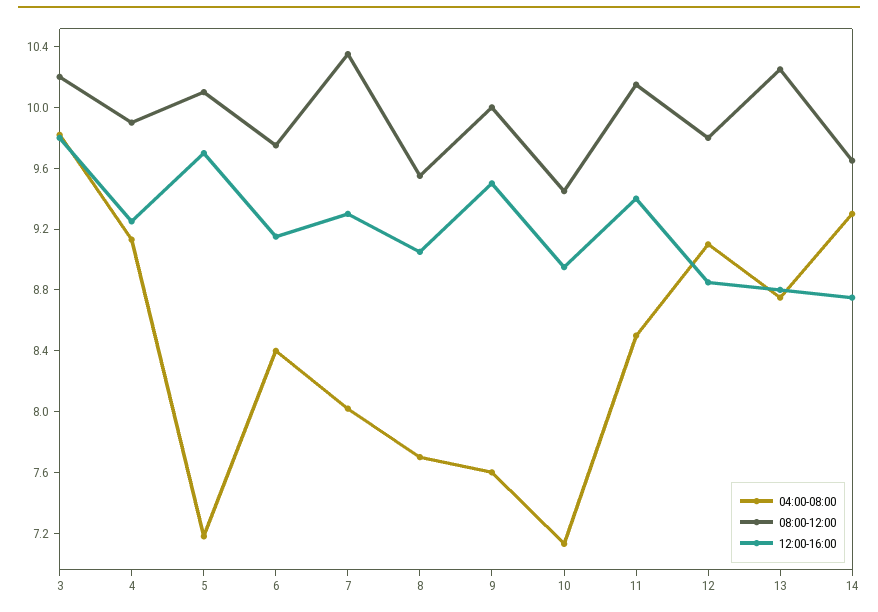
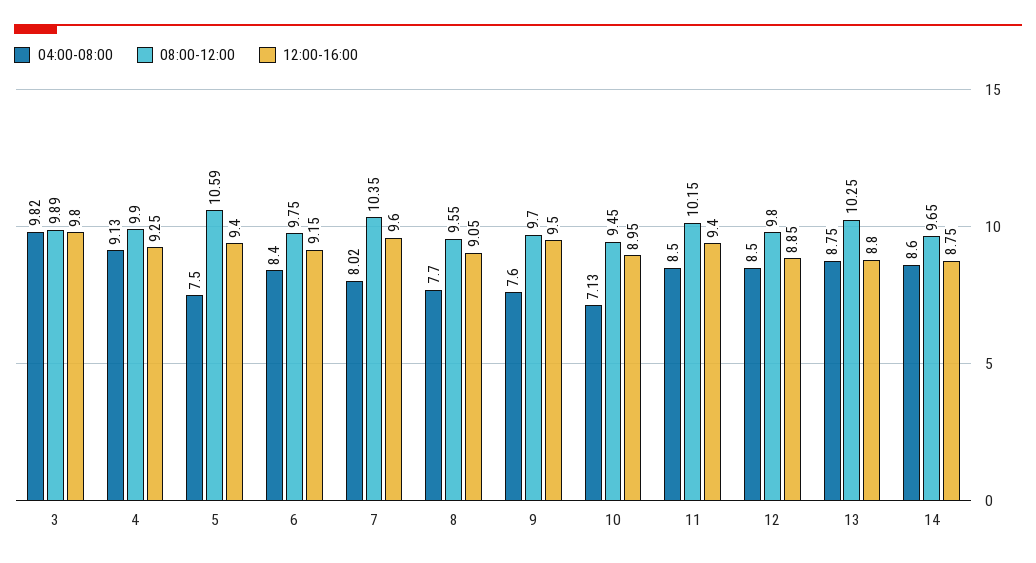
08:00-12:00, 3: 10.2 -> 9.89
04:00-08:00, 5: 7.2 -> 7.5
08:00-12:00, 5: 10.1 -> 10.59
12:00-16:00, 5: 9.7 -> 9.4
12:00-16:00, 7: 9.3 -> 9.6
08:00-12:00, 9: 10 -> 9.7
04:00-08:00, 12: 9.1 -> 8.5
04:00-08:00, 14: 9.3 -> 8.6

